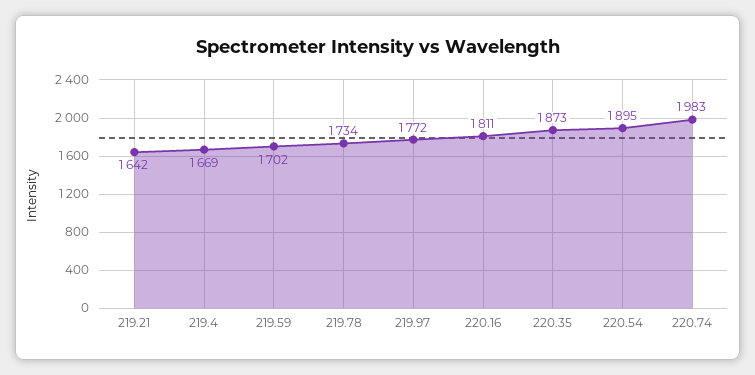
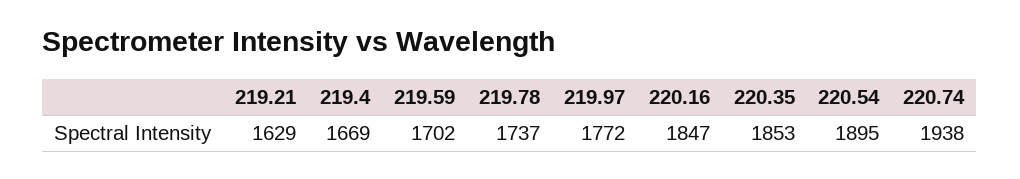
219.21: 1642 -> 1629
219.78: 1734 -> 1737
220.16: 1811 -> 1847
220.35: 1873 -> 1853
220.74: 1983 -> 1938

